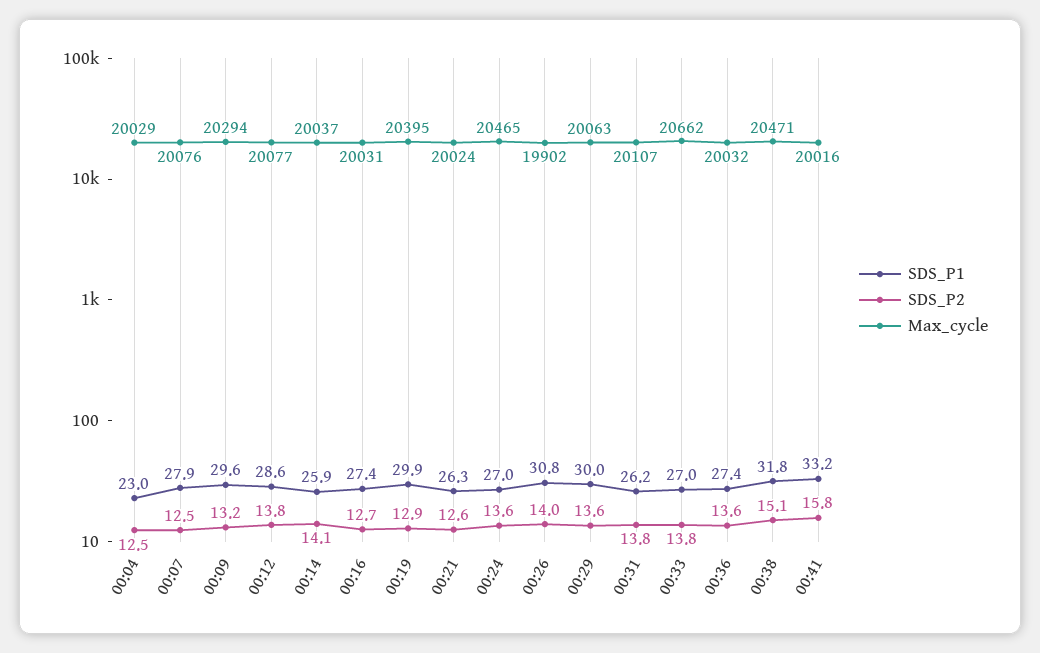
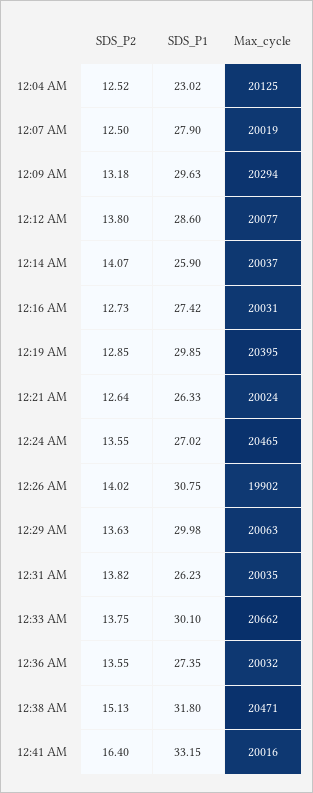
Max_cycle, 00:04: 20029 -> 20125
Max_cycle, 00:07: 20076 -> 20019
Max_cycle, 00:31: 20107 -> 20035
SDS_P1, 00:33: 27 -> 30.1
SDS_P2, 00:41: 15.8 -> 16.4

